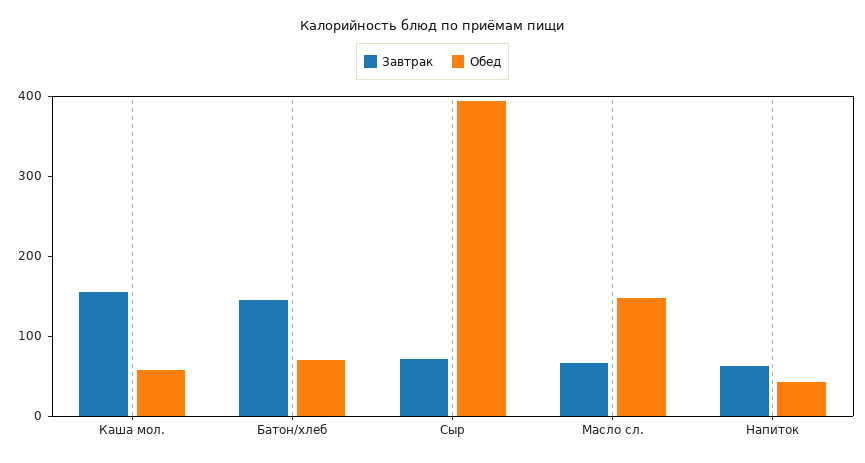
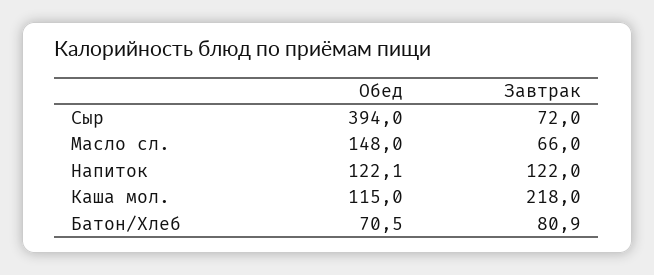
Завтрак, Каша мол.: 160 -> 218
Обед, Каша мол.: 60 -> 115
Завтрак, Батон/хлеб: 140 -> 80.9
Завтрак, Напиток: 60 -> 122
Обед, Напиток: 40 -> 122.1

